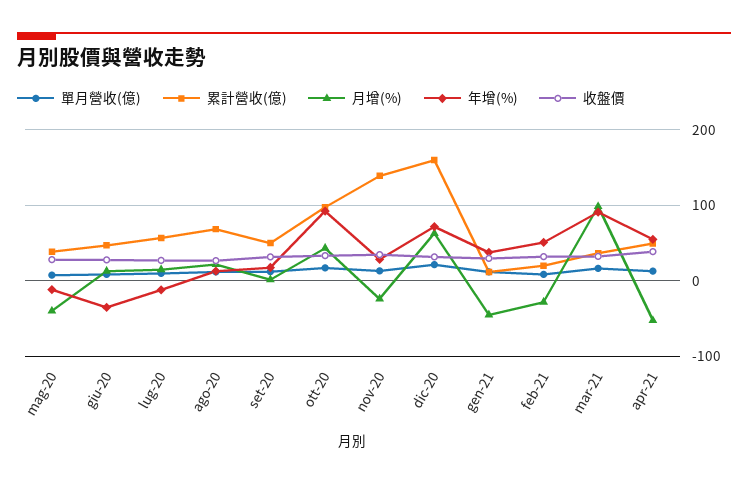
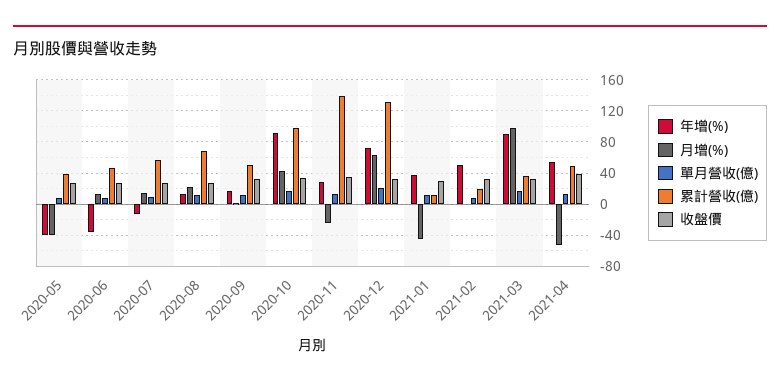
年增(%), mag-20: -10 -> -40
累計營收(億), dic-20: 160 -> 130
月增(%), feb-21: -30 -> 0

